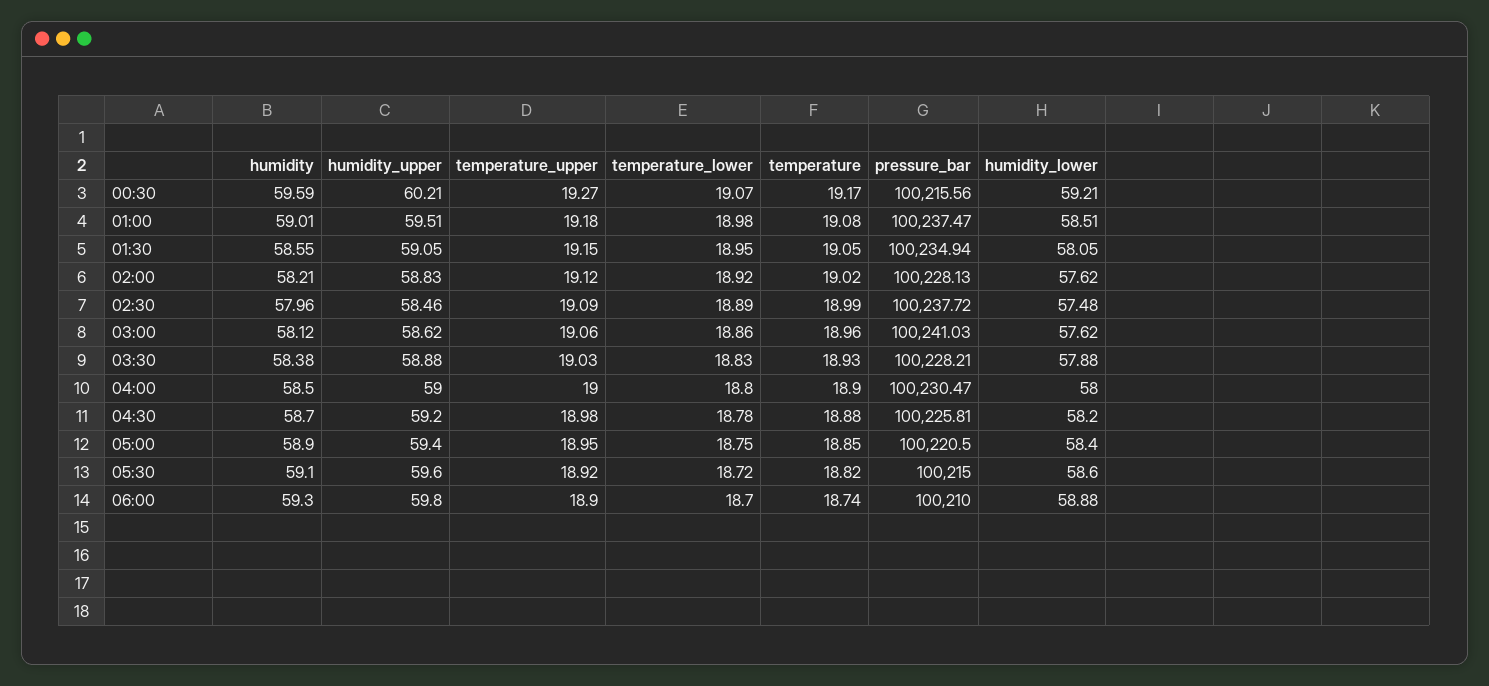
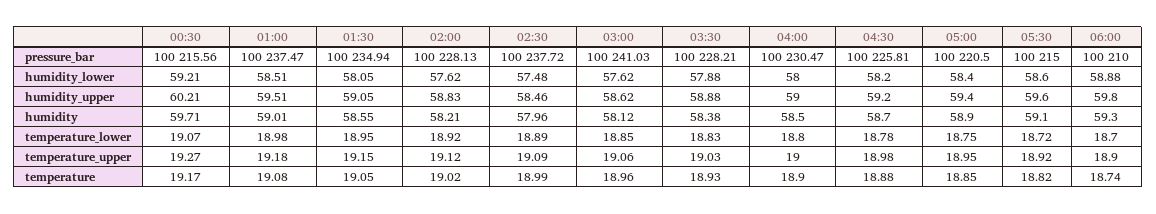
humidity, 00:30: 59.59 -> 59.71
temperature_lower, 03:00: 18.86 -> 18.85

